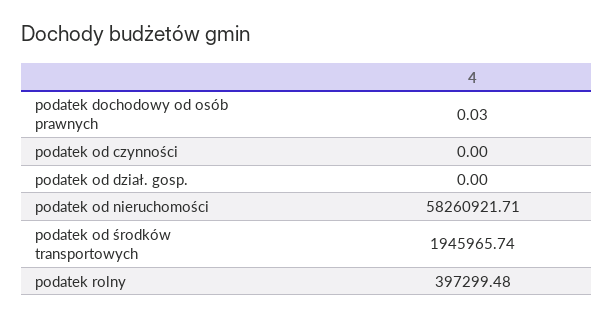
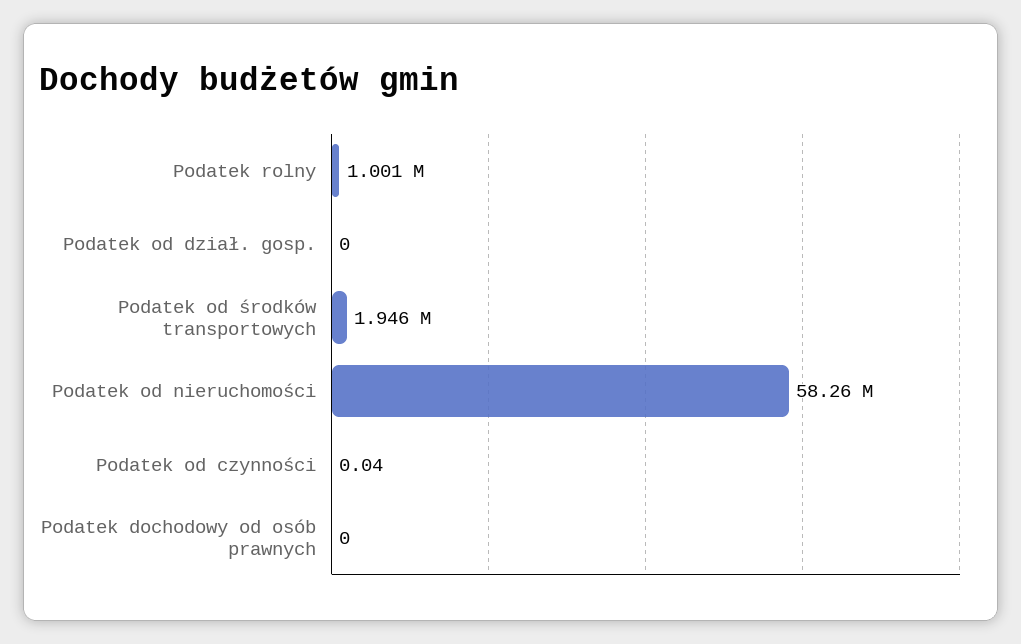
podatek dochodowy od osób prawnych: 0.03 -> 0
podatek od czynności: 0 -> 0.04
podatek rolny: 397299.48 -> 1001000

